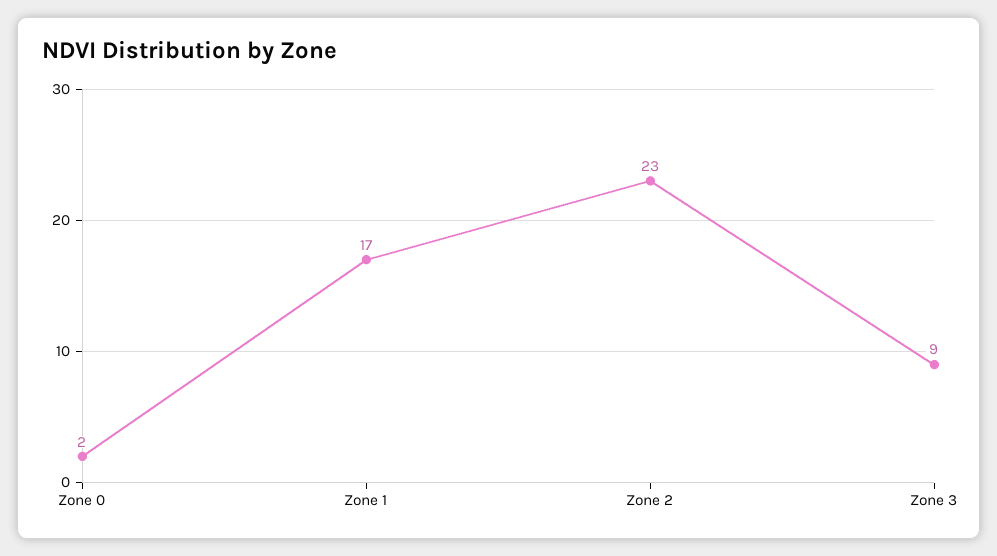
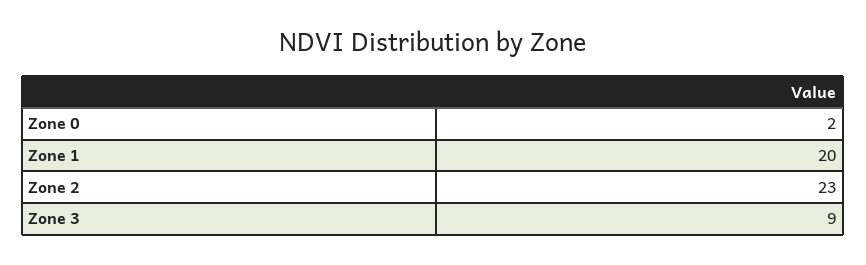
Zone 1: 17 -> 20

